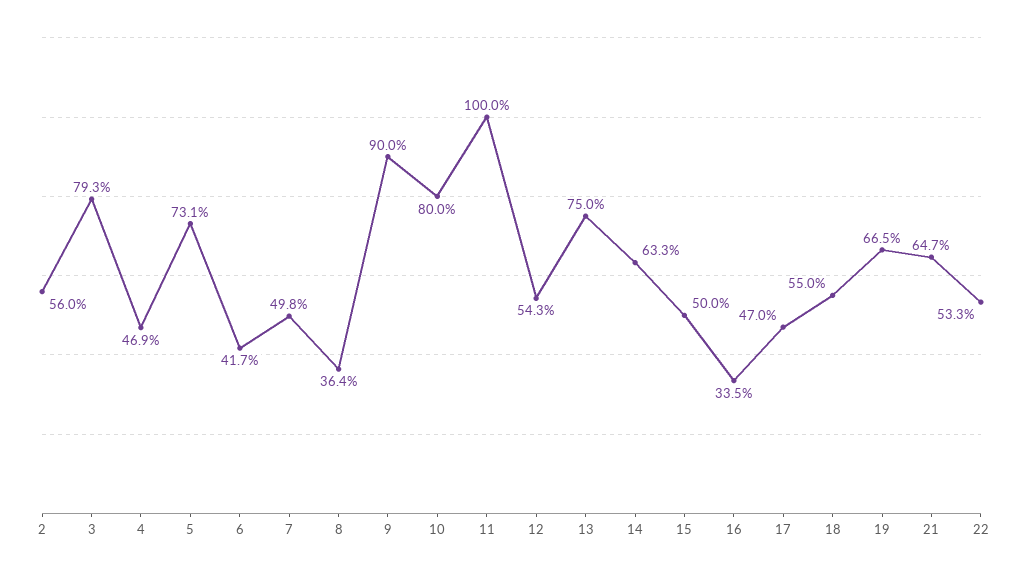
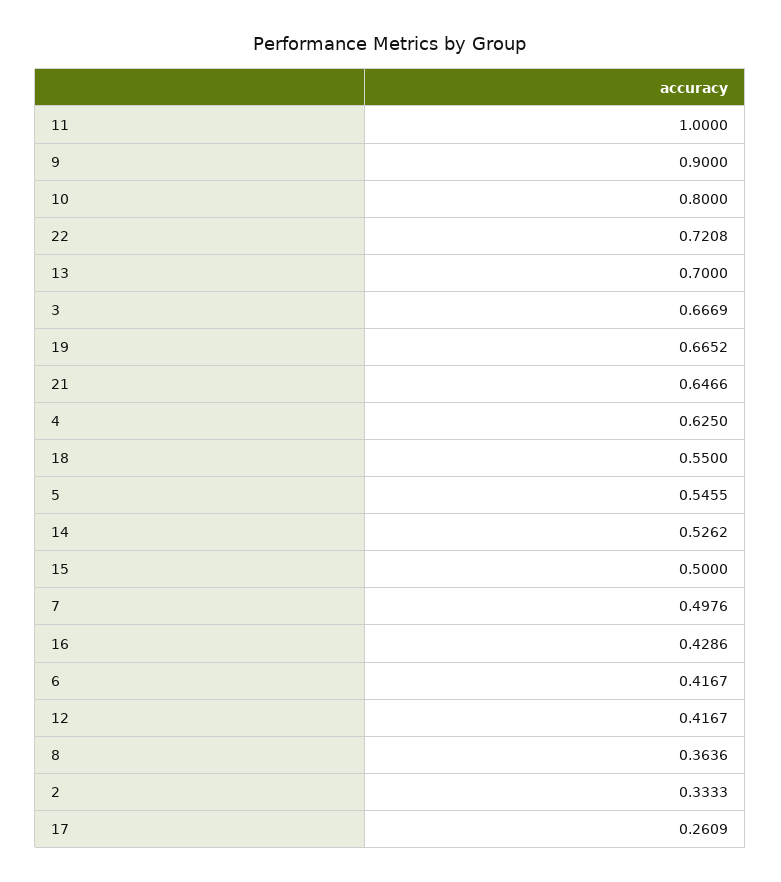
2: 0.56 -> 0.3333
3: 0.793 -> 0.6669
4: 0.469 -> 0.625
5: 0.731 -> 0.5455
12: 0.543 -> 0.4167
13: 0.75 -> 0.7
14: 0.633 -> 0.5262
16: 0.335 -> 0.4286
17: 0.47 -> 0.2609
22: 0.533 -> 0.7208

